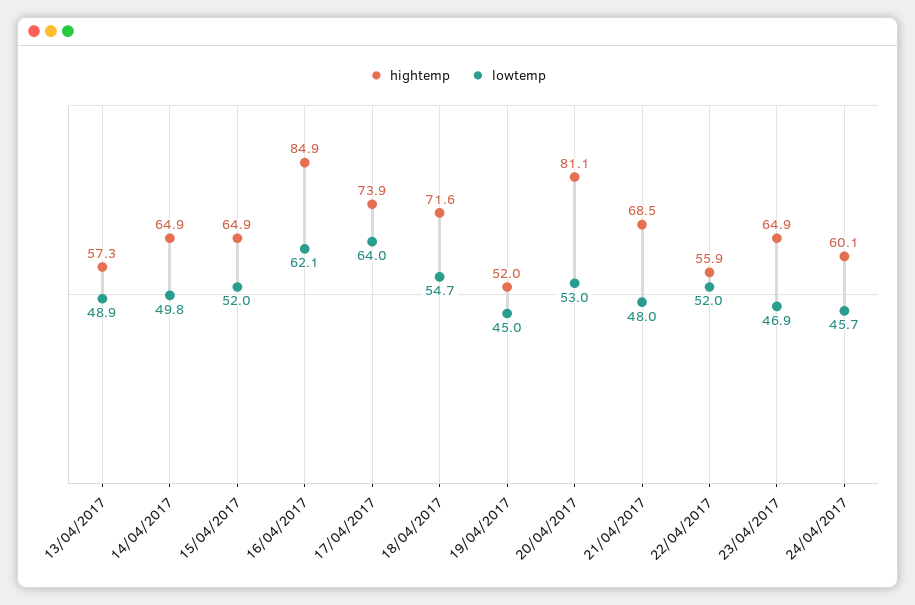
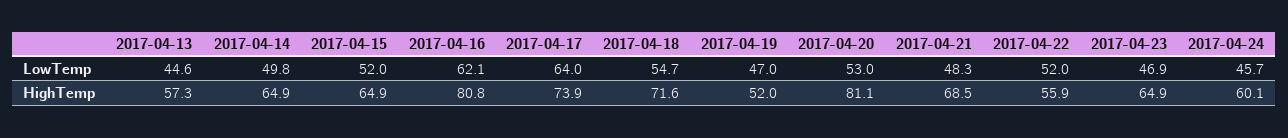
lowtemp, 13/04/2017: 48.9 -> 44.6
hightemp, 16/04/2017: 84.9 -> 80.8
lowtemp, 19/04/2017: 45 -> 47
lowtemp, 21/04/2017: 48 -> 48.3

